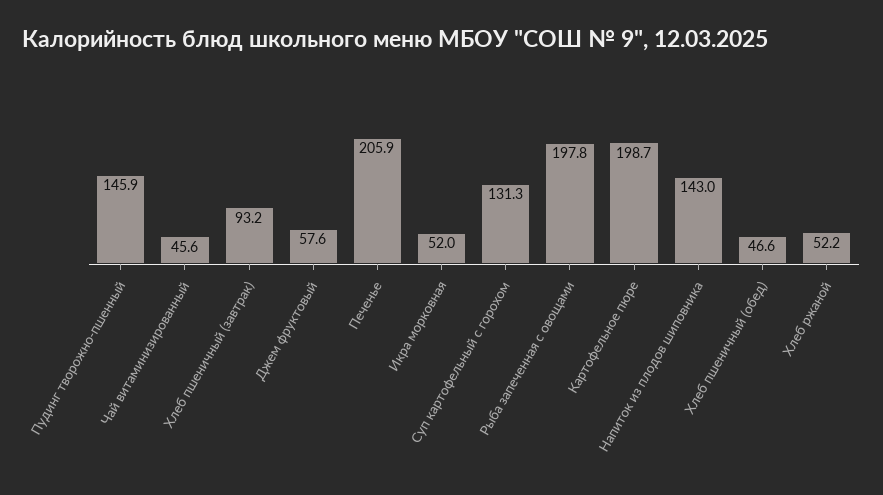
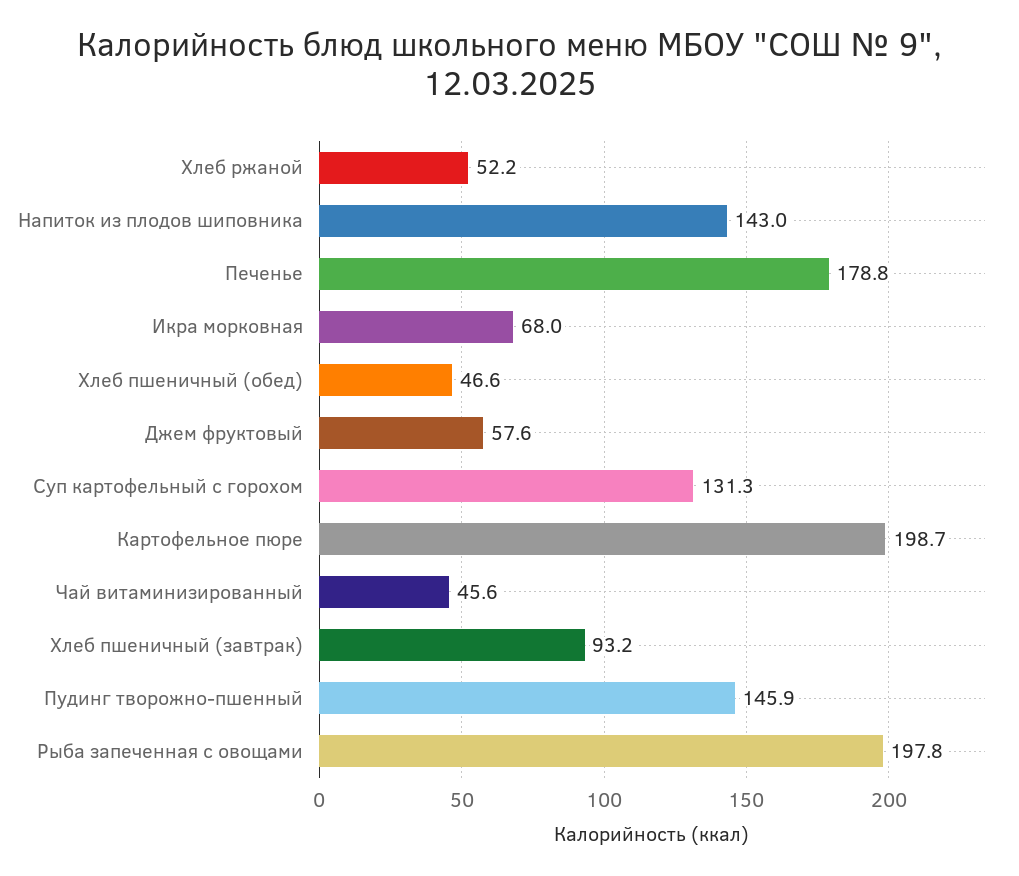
Печенье: 205.9 -> 178.8
Икра морковная: 52 -> 68

